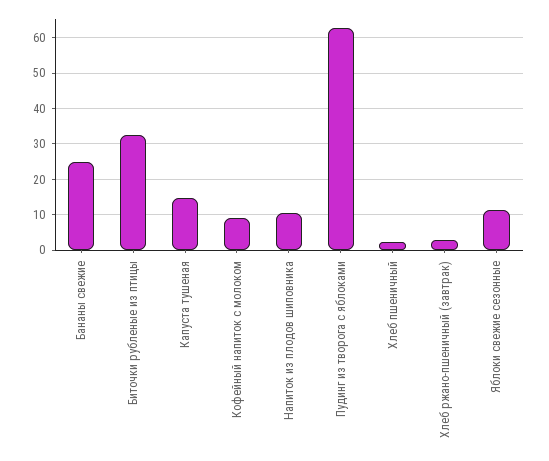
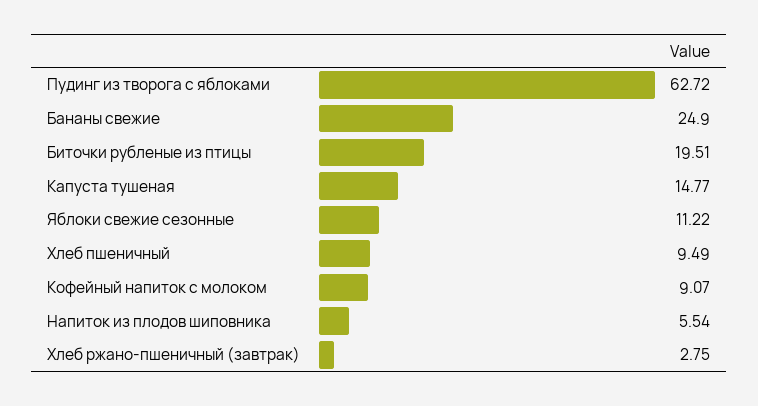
Биточки рубленые из птицы: 32 -> 19.51
Напиток из плодов шиповника: 10 -> 5.54
Хлеб пшеничный: 2 -> 9.49

